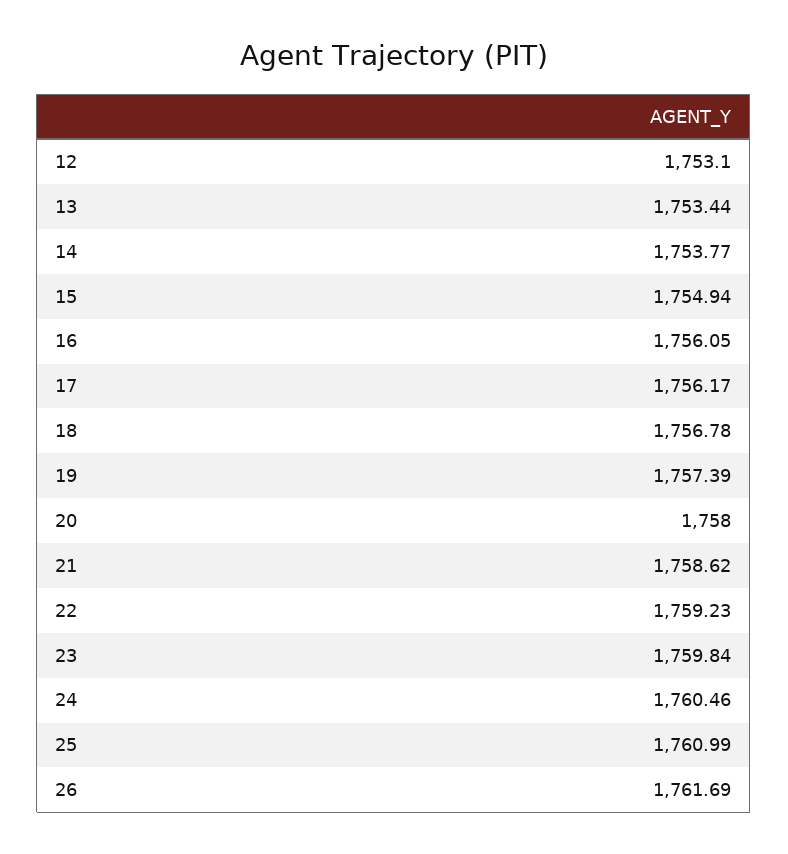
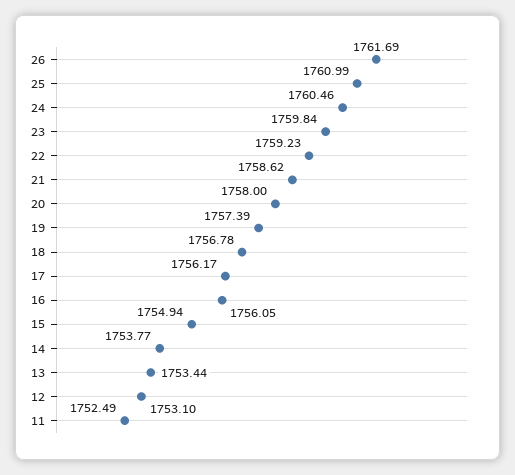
11: none -> 1752.49

